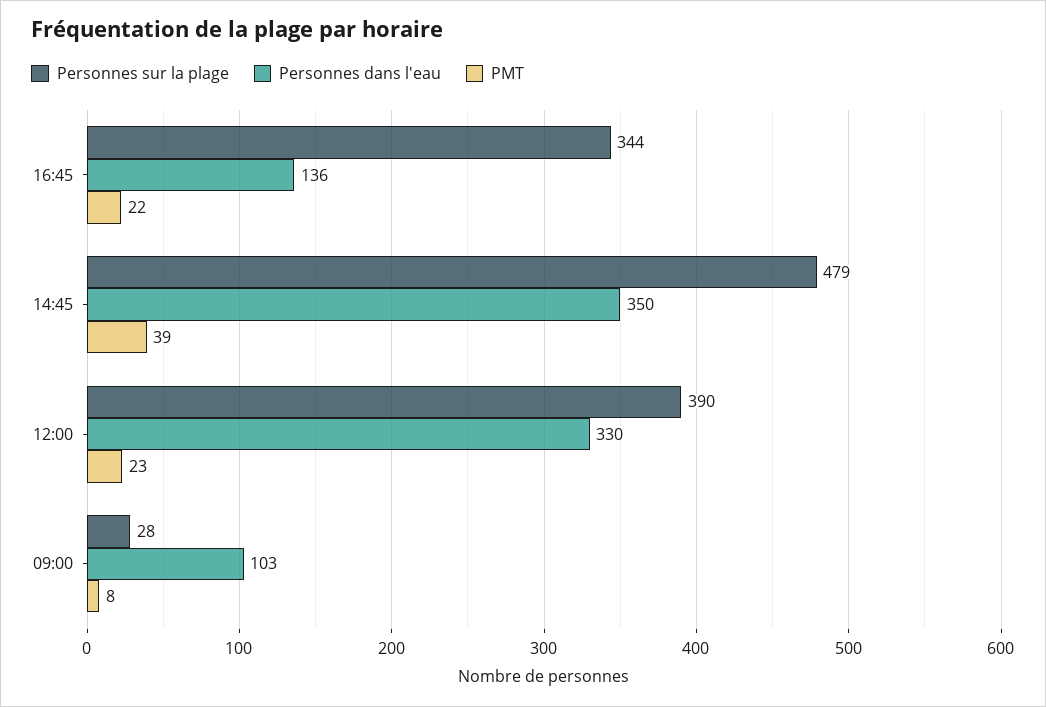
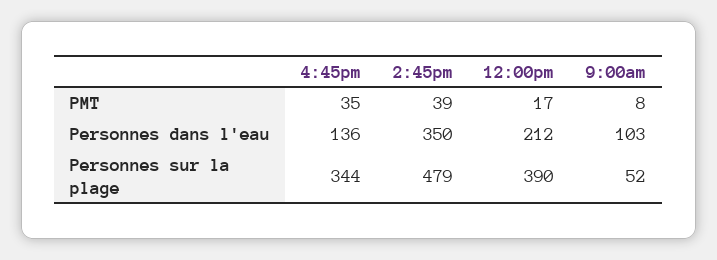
PMT, 16:45: 22 -> 35
Personnes dans l'eau, 12:00: 330 -> 212
PMT, 12:00: 23 -> 17
Personnes sur la plage, 09:00: 28 -> 52

